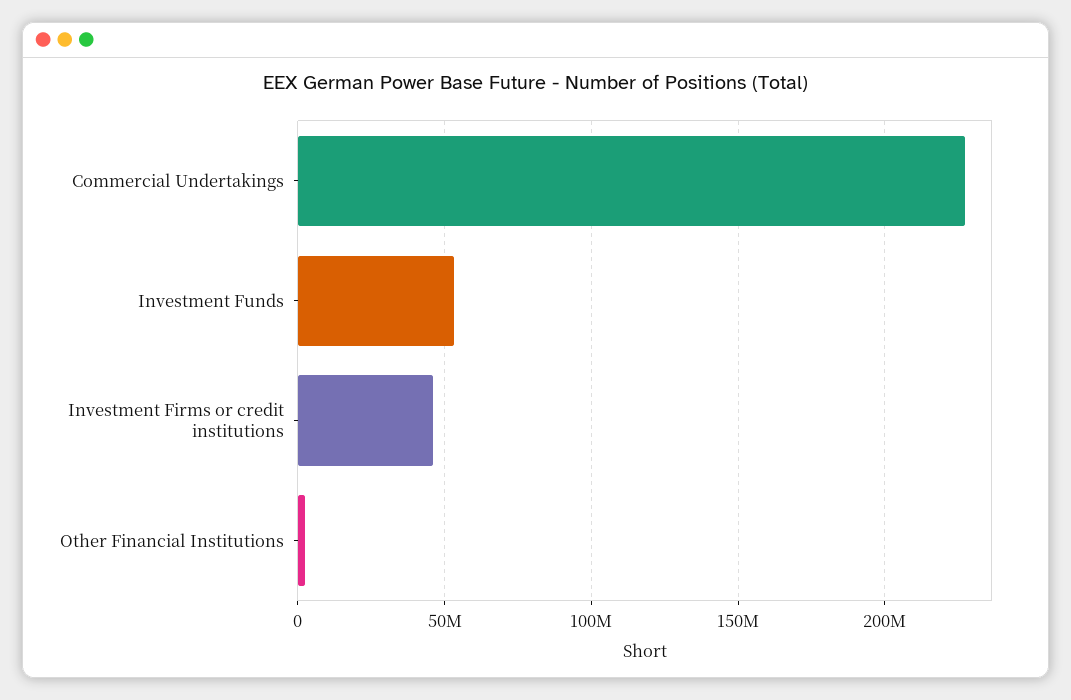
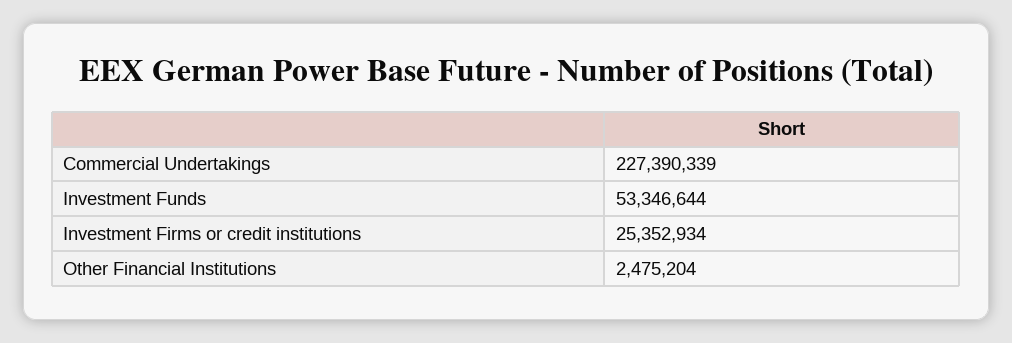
Investment Firms or credit institutions: 45000000 -> 25352934

